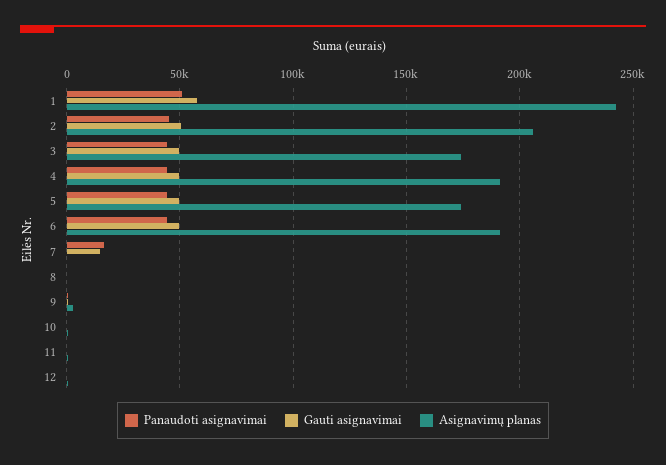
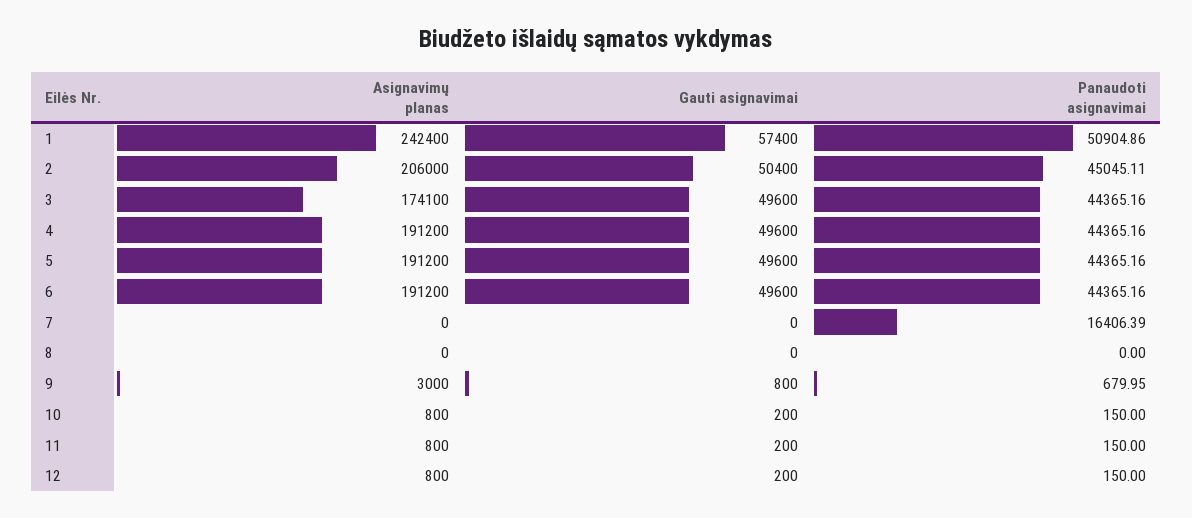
Asignavimų planas, 5: 175000 -> 191200
Gauti asignavimai, 7: 15000 -> 0

